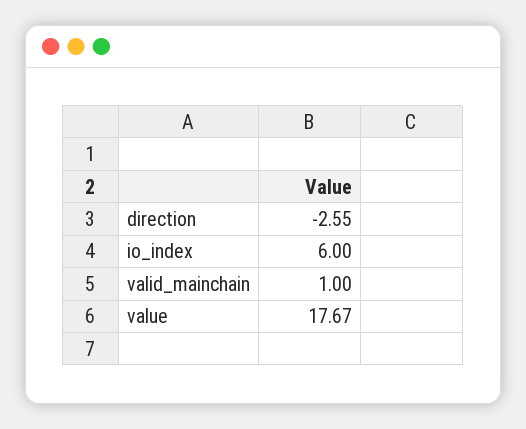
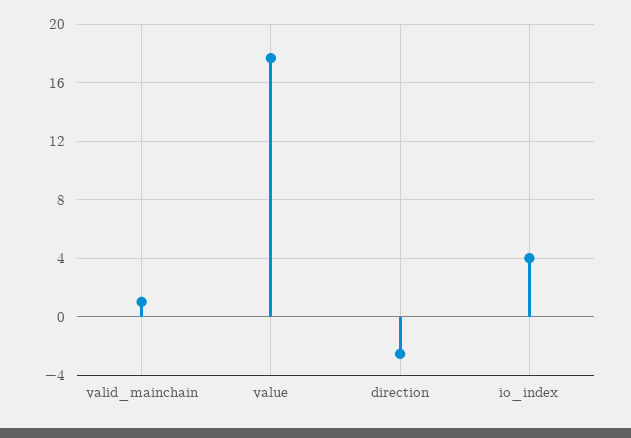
io_index: 6 -> 4

